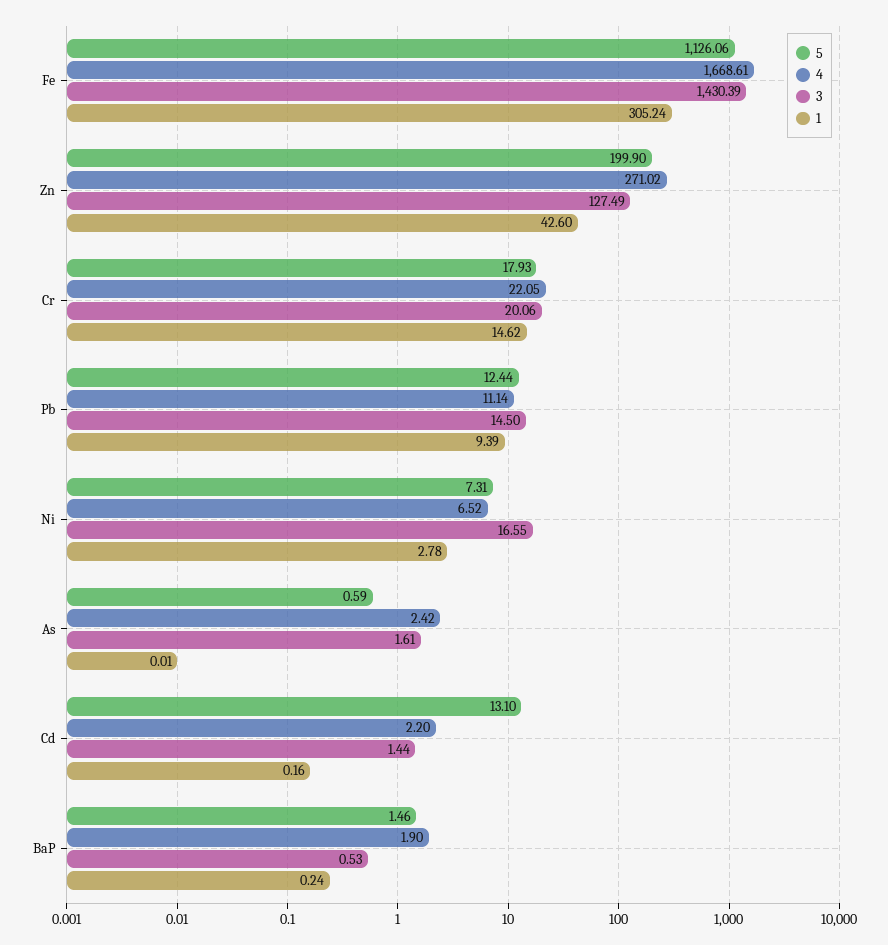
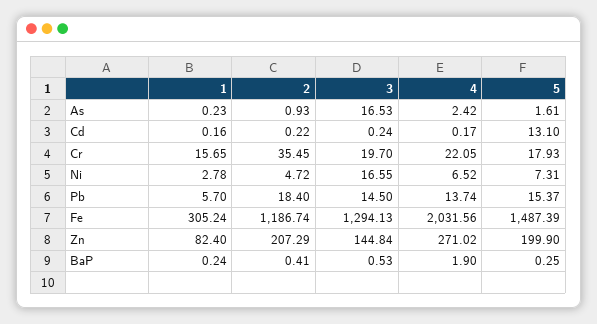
5, Fe: 1126.06 -> 1487.39
4, Fe: 1668.61 -> 2031.56
3, Fe: 1430.39 -> 1294.13
3, Zn: 127.49 -> 144.84
1, Zn: 42.6 -> 82.4
3, Cr: 20.06 -> 19.7
1, Cr: 14.62 -> 15.65
5, Pb: 12.44 -> 15.37
4, Pb: 11.14 -> 13.74
1, Pb: 9.39 -> 5.7
5, As: 0.59 -> 1.61
3, As: 1.61 -> 16.53
1, As: 0.01 -> 0.23
4, Cd: 2.2 -> 0.17
3, Cd: 1.44 -> 0.24
5, BaP: 1.46 -> 0.25
2, As: none -> 0.93
2, Cd: none -> 0.22
2, Cr: none -> 35.45
2, Ni: none -> 4.72
2, Pb: none -> 18.4
2, Fe: none -> 1186.74
2, Zn: none -> 207.29
2, BaP: none -> 0.41

